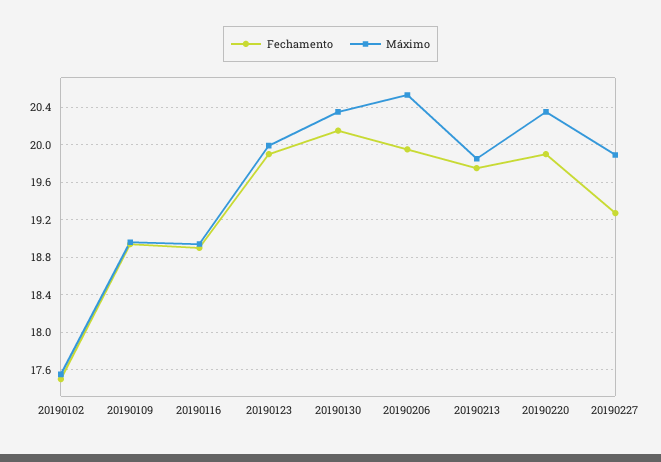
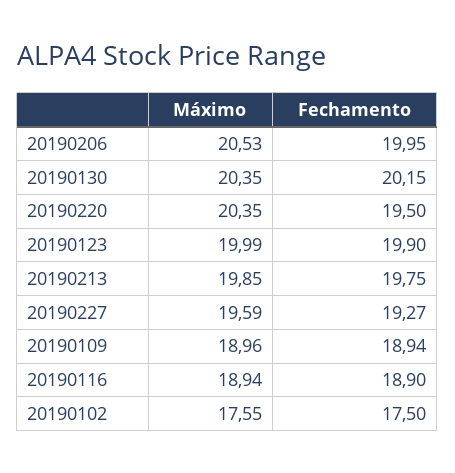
Fechamento, 20190220: 19.9 -> 19.5
Máximo, 20190227: 19.9 -> 19.59

